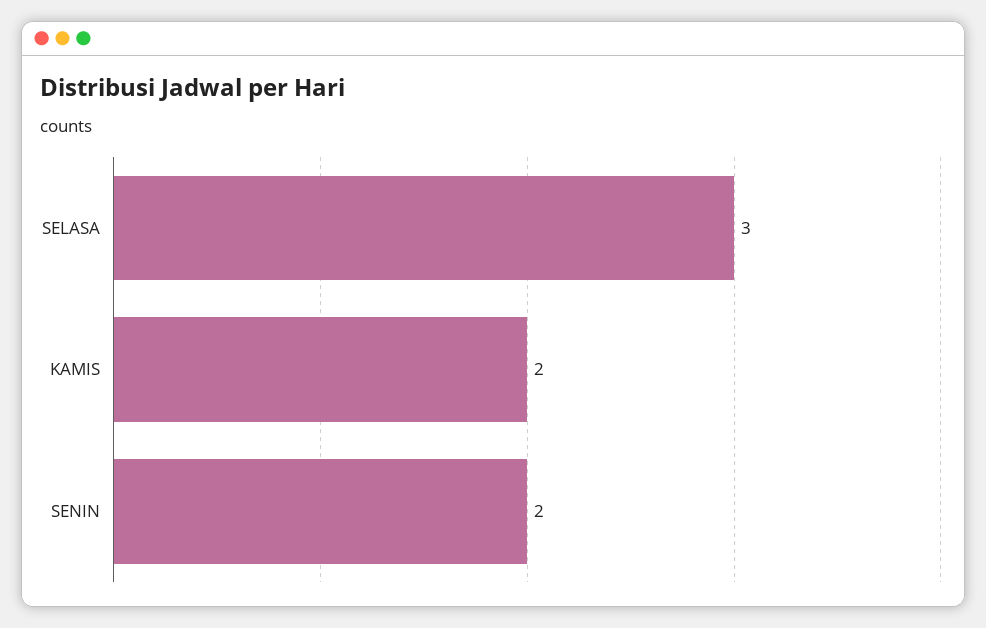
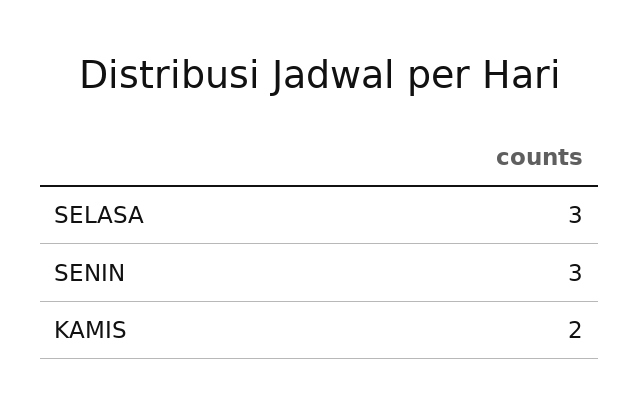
SENIN: 2 -> 3

